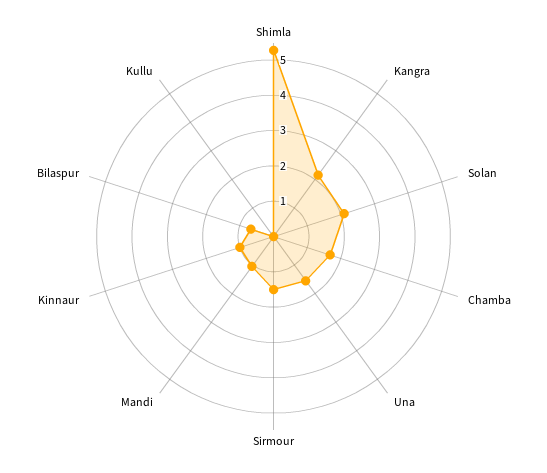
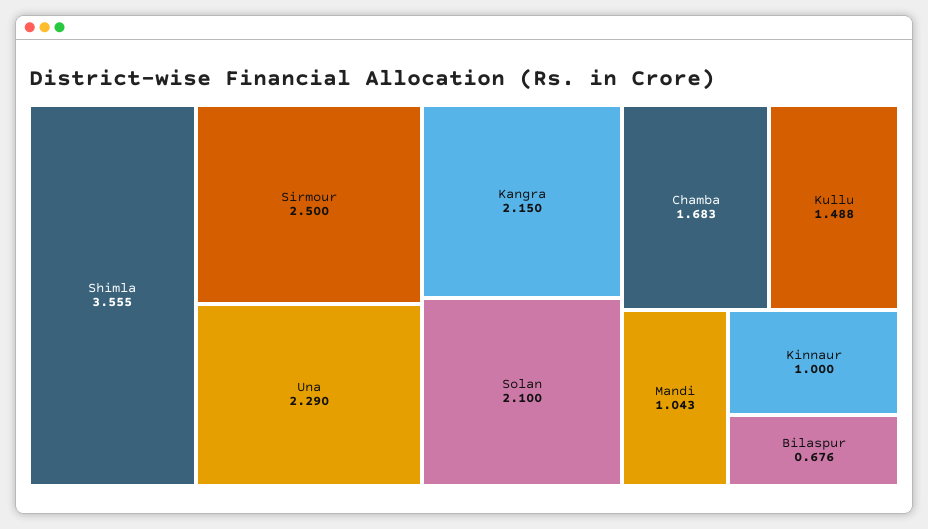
Shimla: 5.25 -> 3.555
Una: 1.5 -> 2.29
Sirmour: 1.5 -> 2.5
Kullu: 0 -> 1.488

